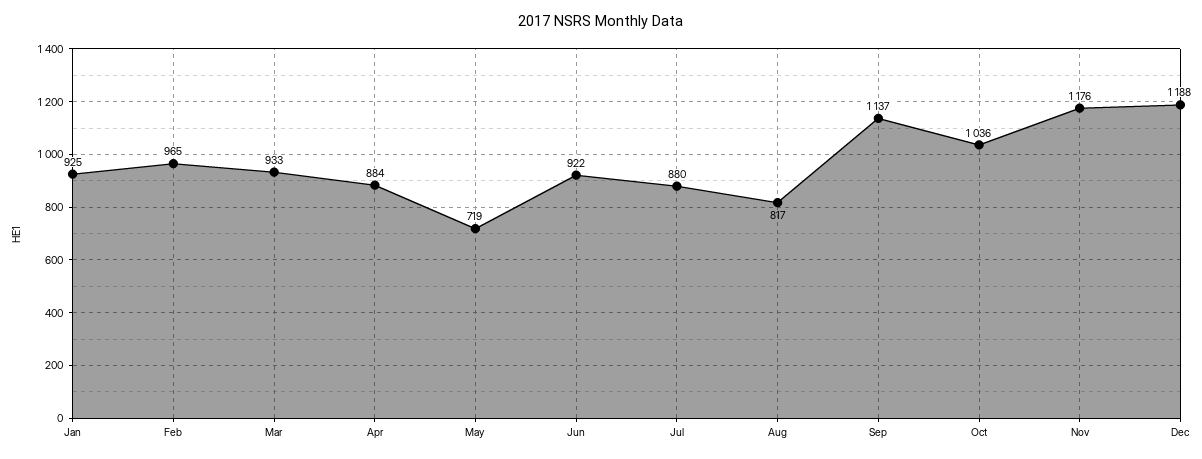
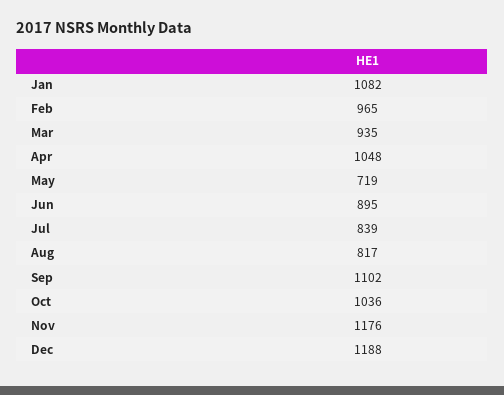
Jan: 925 -> 1082
Mar: 933 -> 935
Apr: 884 -> 1048
Jun: 922 -> 895
Jul: 880 -> 839
Sep: 1137 -> 1102

